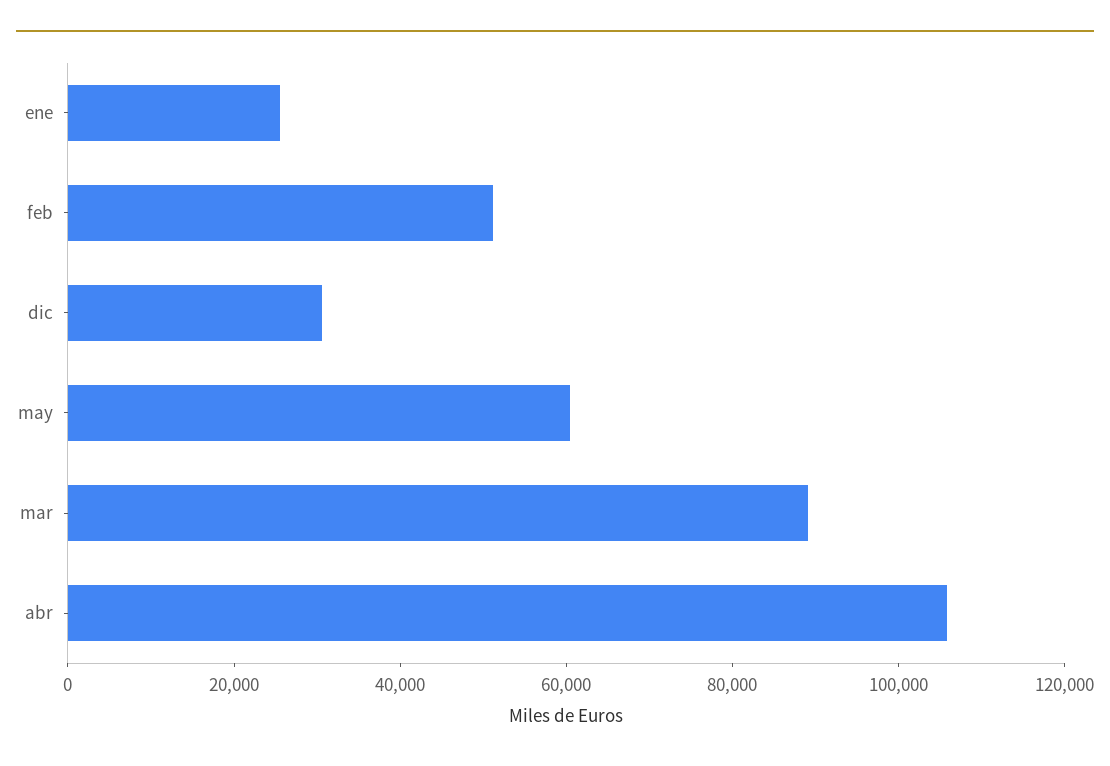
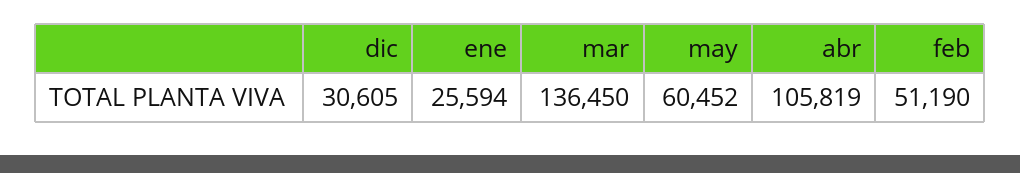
mar: 90000 -> 136450

